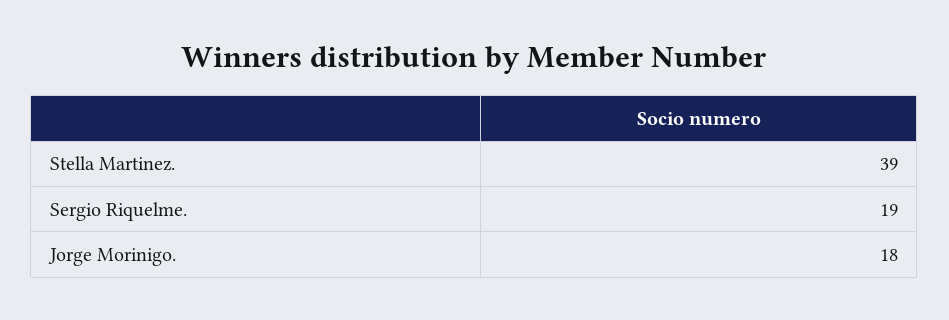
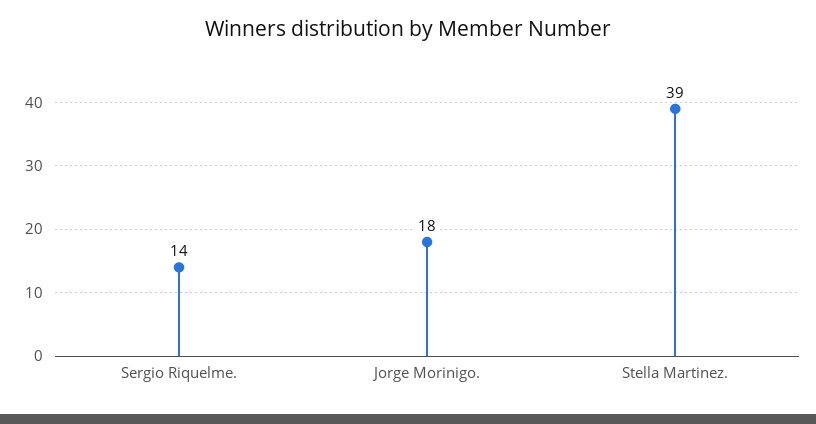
Sergio Riquelme.: 19 -> 14

